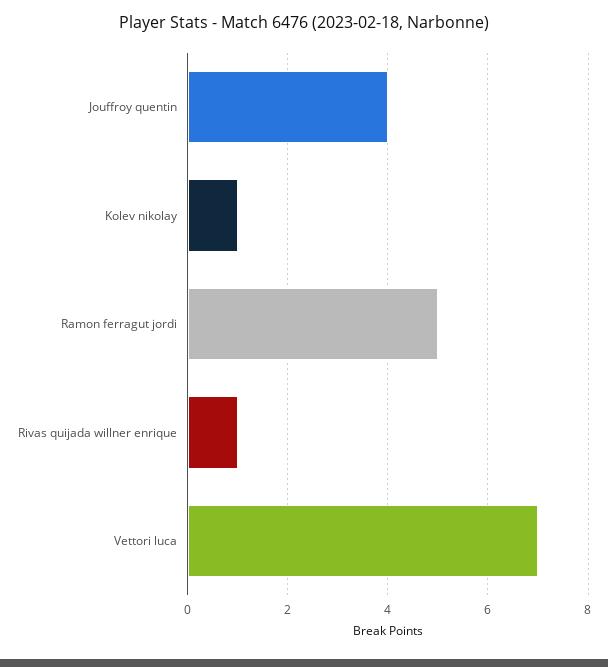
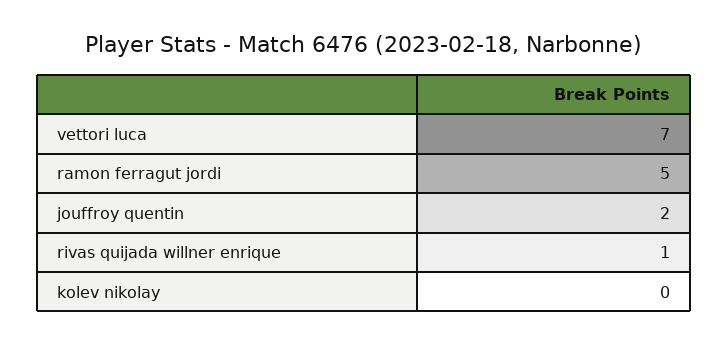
Jouffroy quentin: 4 -> 2
Kolev nikolay: 1 -> 0

